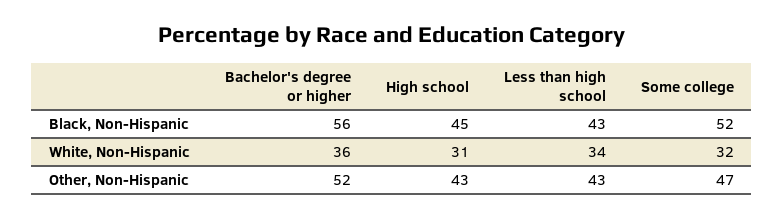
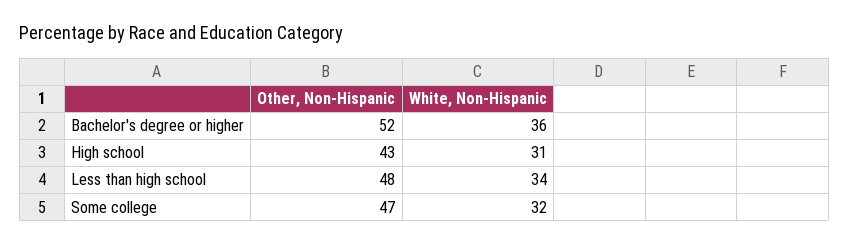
Bachelor's degree or higher, Black, Non-Hispanic: 56 -> none
High school, Black, Non-Hispanic: 45 -> none
Less than high school, Black, Non-Hispanic: 43 -> none
Some college, Black, Non-Hispanic: 52 -> none
Less than high school, Other, Non-Hispanic: 43 -> 48

